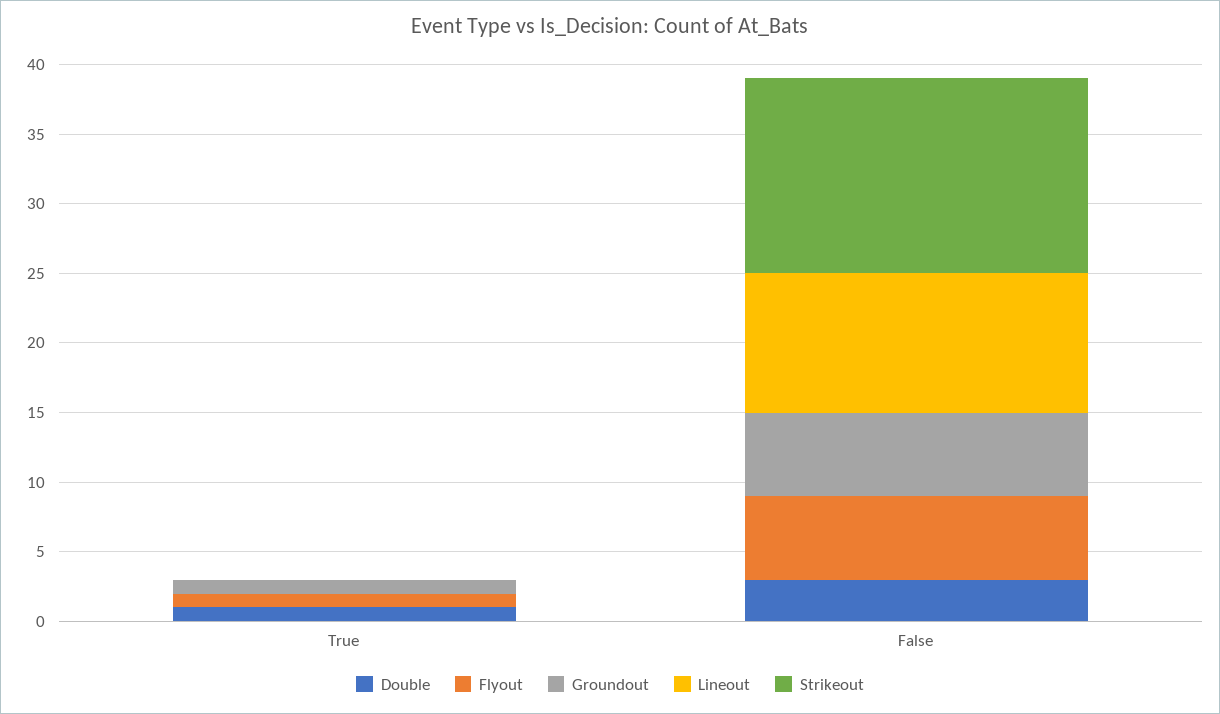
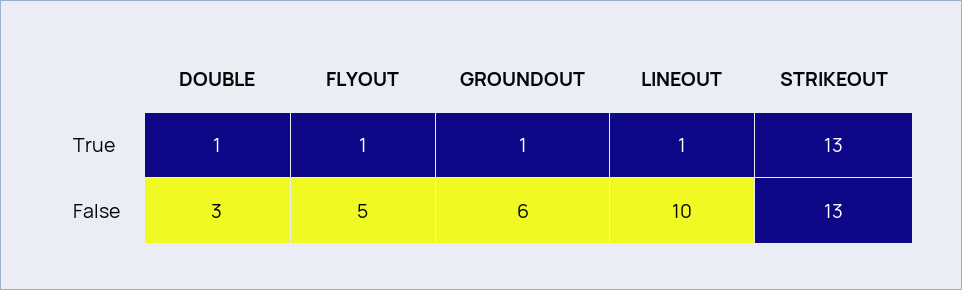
Lineout, True: 0 -> 1
Strikeout, True: 0 -> 13
Flyout, False: 6 -> 5
Strikeout, False: 14 -> 13

